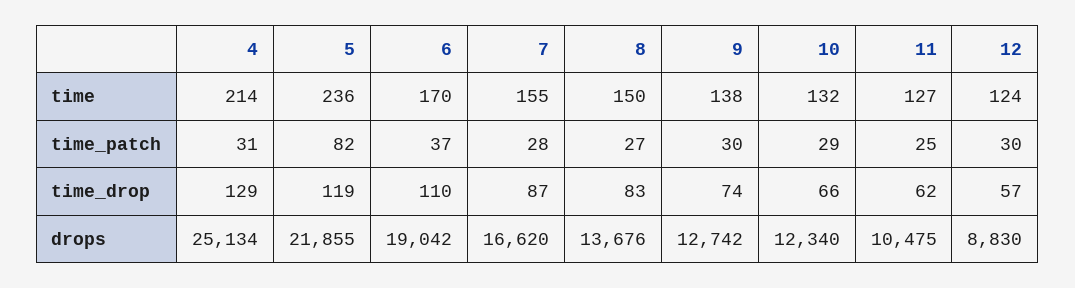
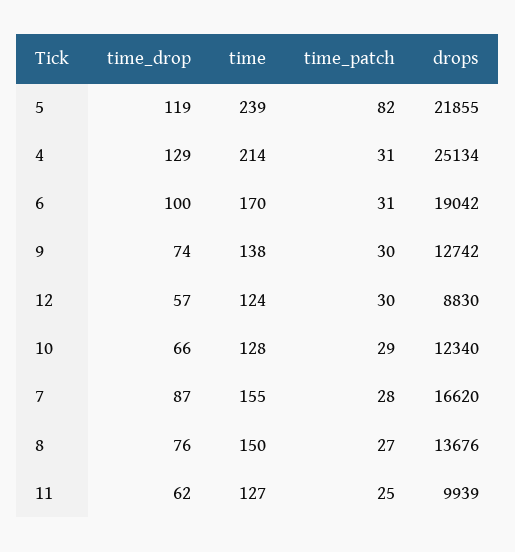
5, time: 236 -> 239
10, time: 132 -> 128
6, time_patch: 37 -> 31
6, time_drop: 110 -> 100
8, time_drop: 83 -> 76
11, drops: 10475 -> 9939

